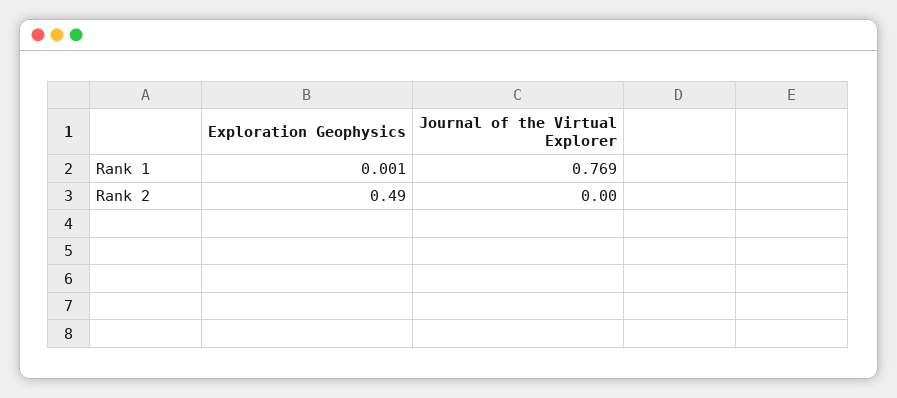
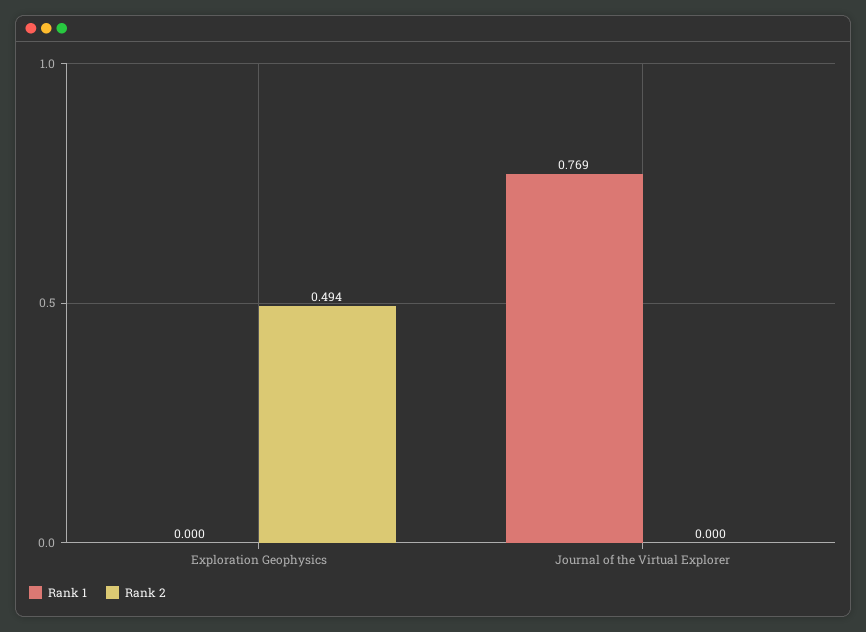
Rank 1, Exploration Geophysics: 0.001 -> 0
Rank 2, Exploration Geophysics: 0.49 -> 0.494

